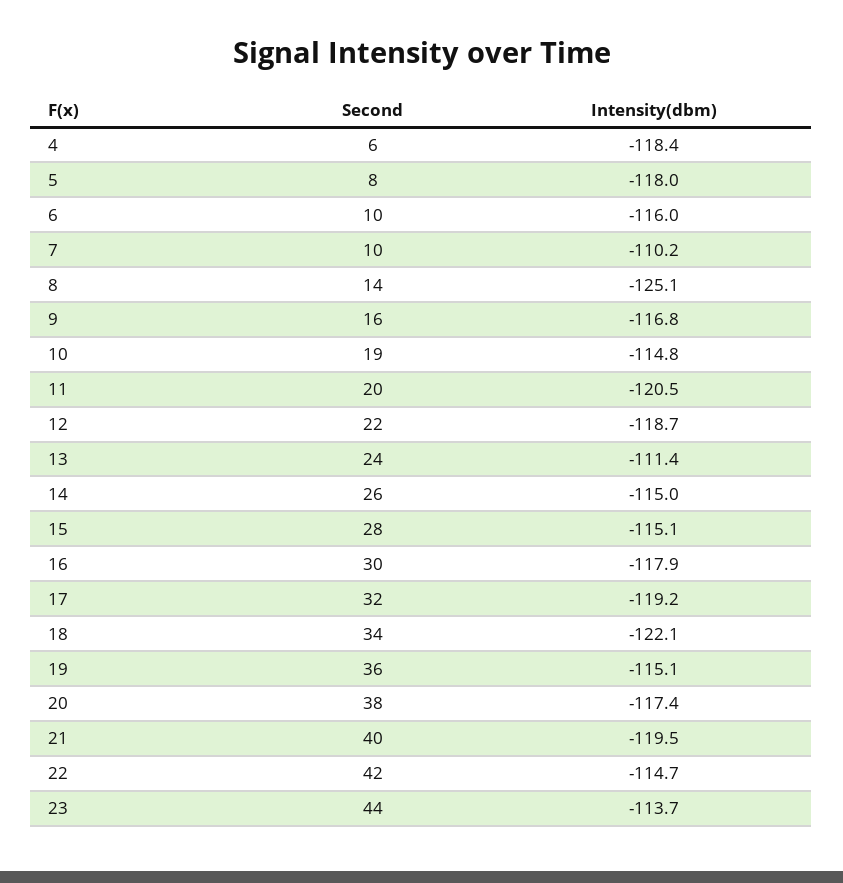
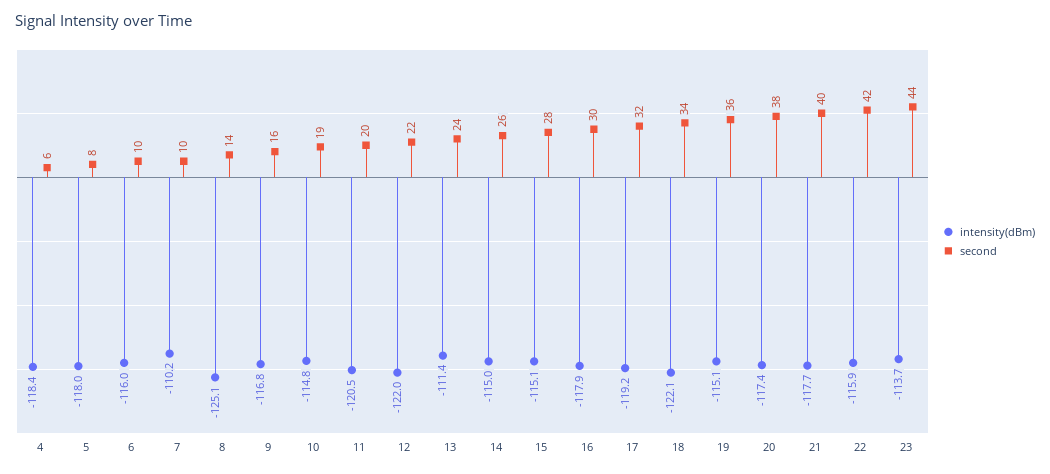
Intensity(dbm), 12: -118.7 -> -122
Intensity(dbm), 21: -119.5 -> -117.7
Intensity(dbm), 22: -114.7 -> -115.9

